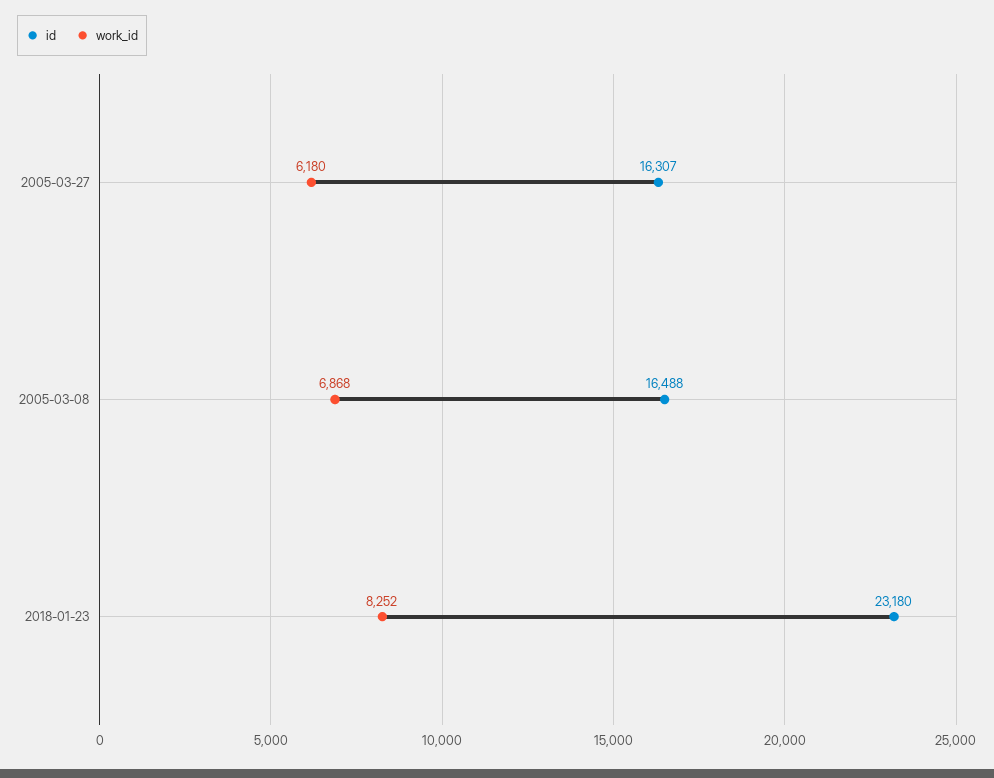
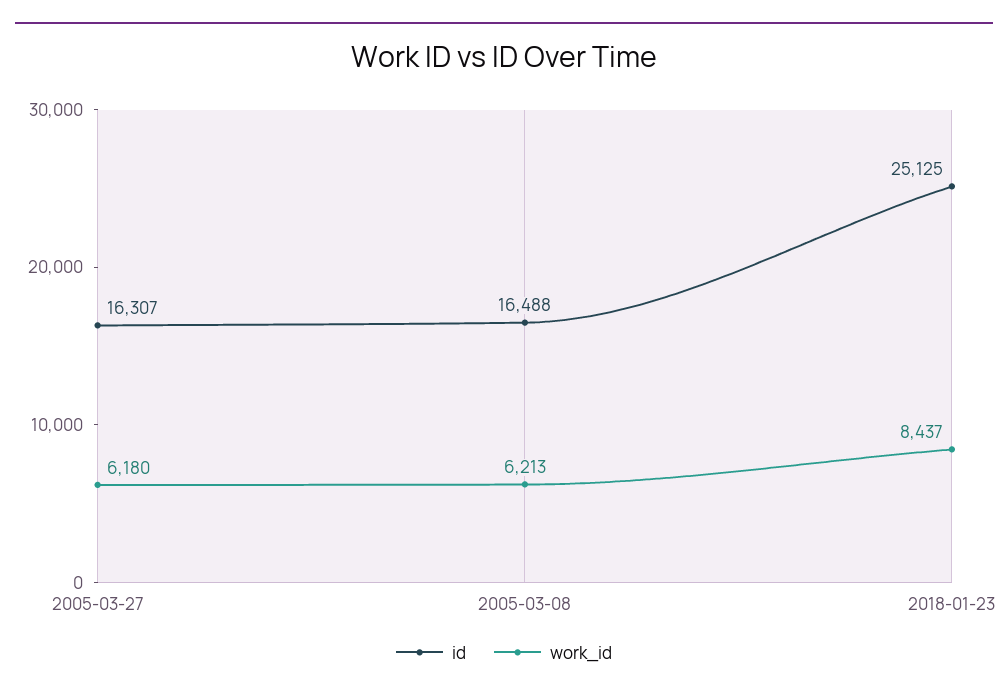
work_id, 2005-03-08: 6868 -> 6213
id, 2018-01-23: 23180 -> 25125
work_id, 2018-01-23: 8252 -> 8437

